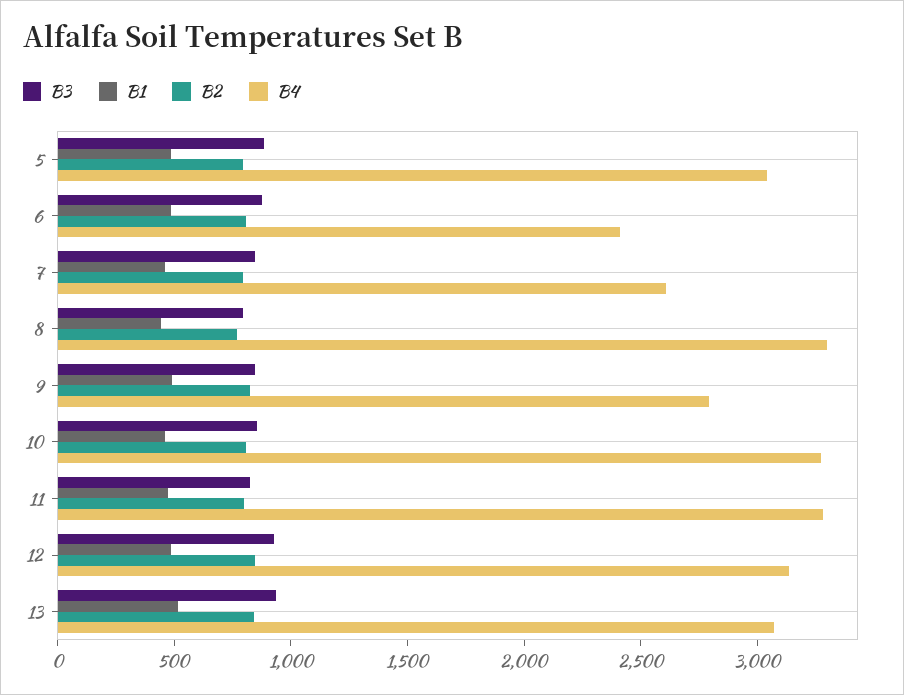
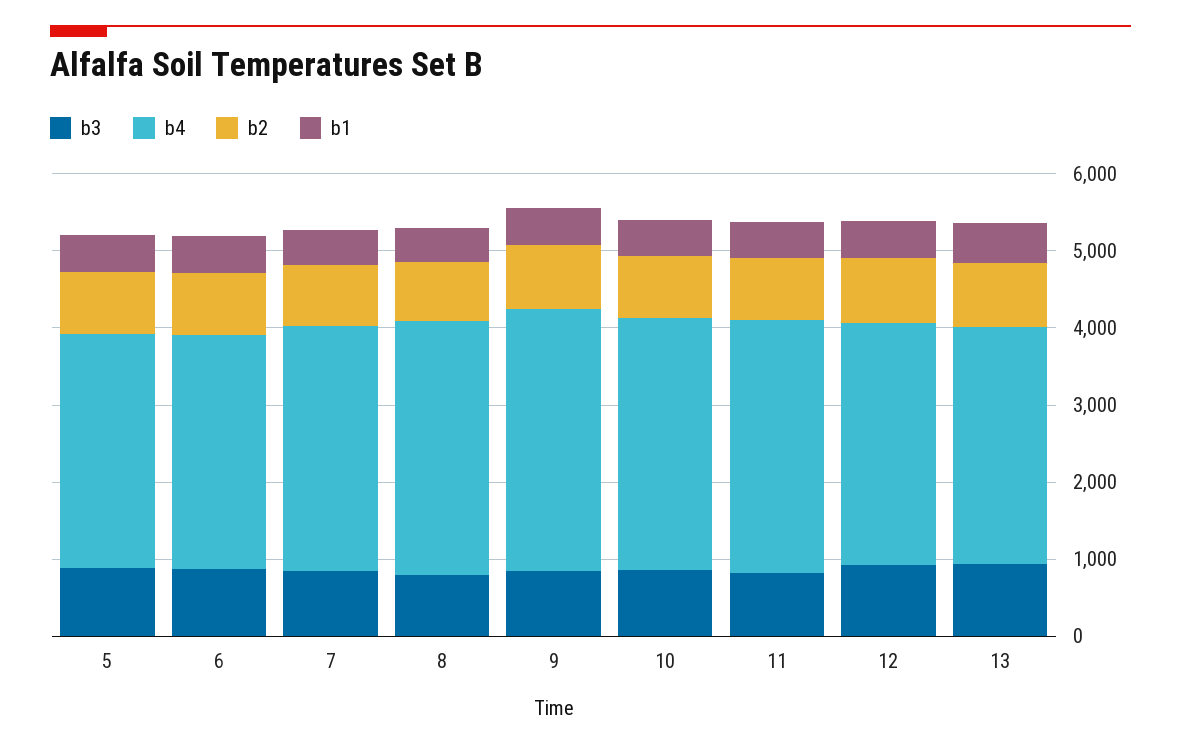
B4, 6: 2400 -> 3000
B4, 7: 2600 -> 3200
B4, 9: 2800 -> 3400

